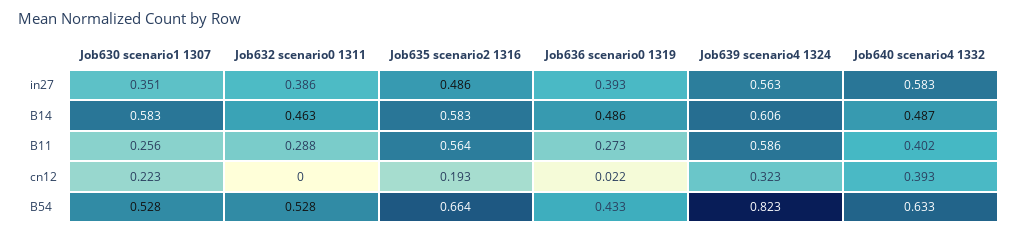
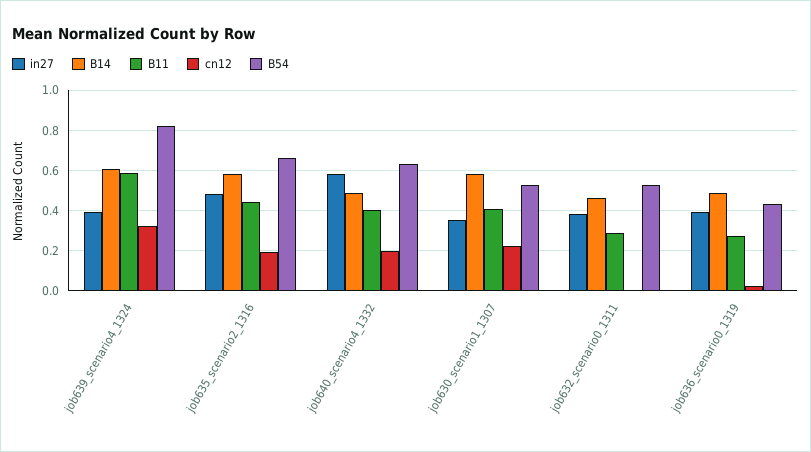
in27, Job639 scenario4 1324: 0.563 -> 0.4
B11, Job630 scenario1 1307: 0.256 -> 0.4
B11, Job635 scenario2 1316: 0.564 -> 0.45
cn12, Job640 scenario4 1332: 0.393 -> 0.2

